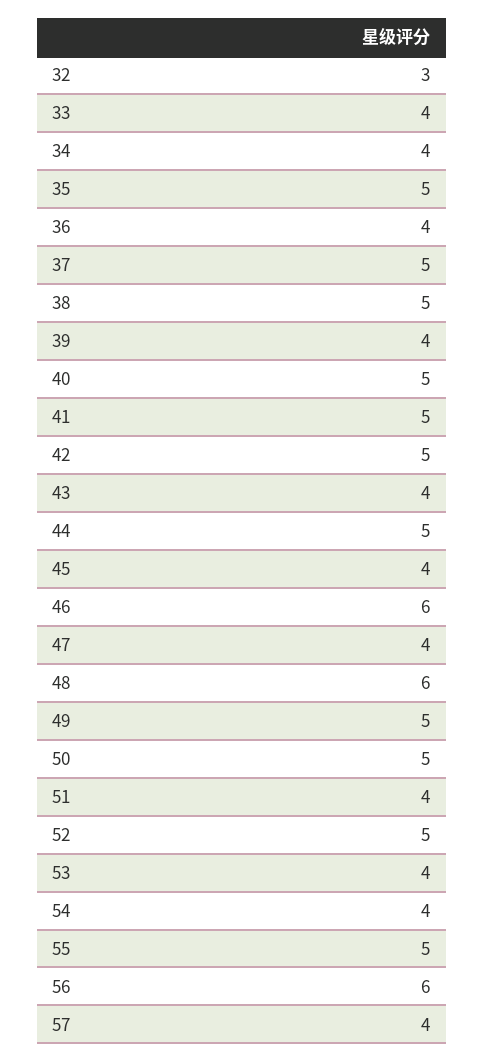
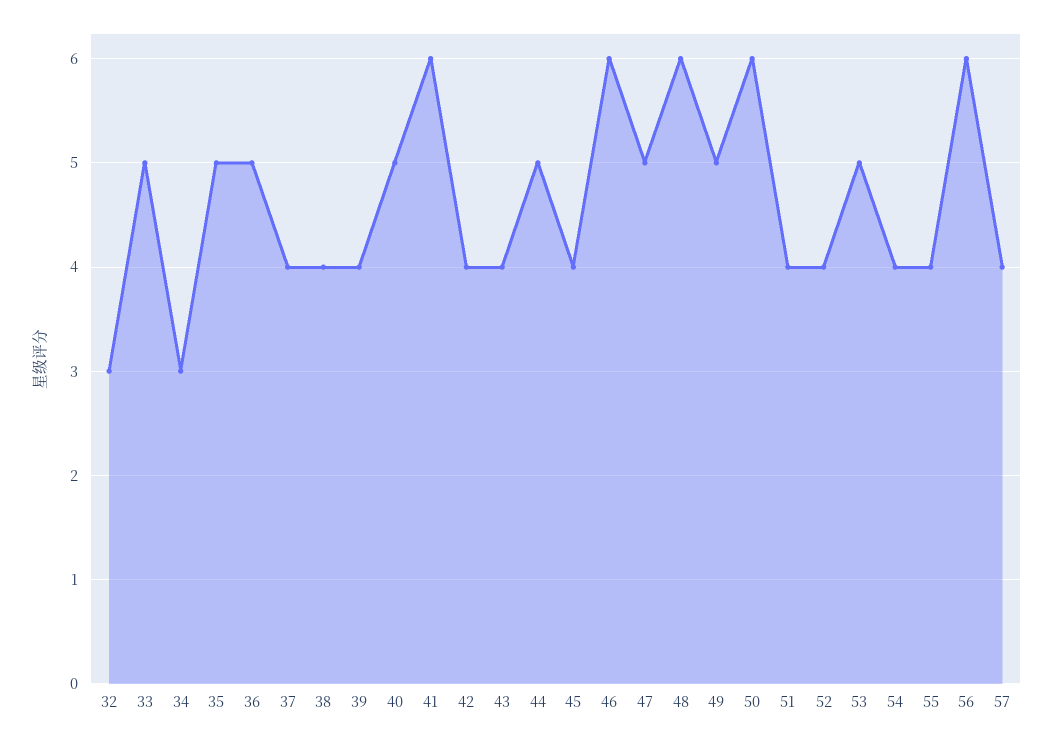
33: 4 -> 5
34: 4 -> 3
36: 4 -> 5
37: 5 -> 4
38: 5 -> 4
41: 5 -> 6
42: 5 -> 4
47: 4 -> 5
50: 5 -> 6
52: 5 -> 4
53: 4 -> 5
55: 5 -> 4

